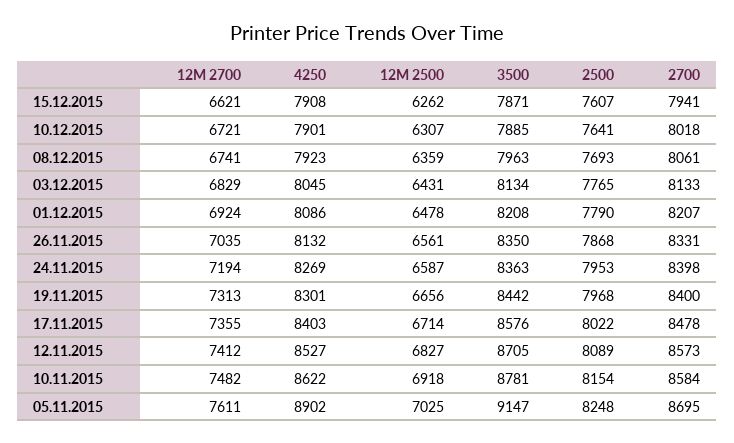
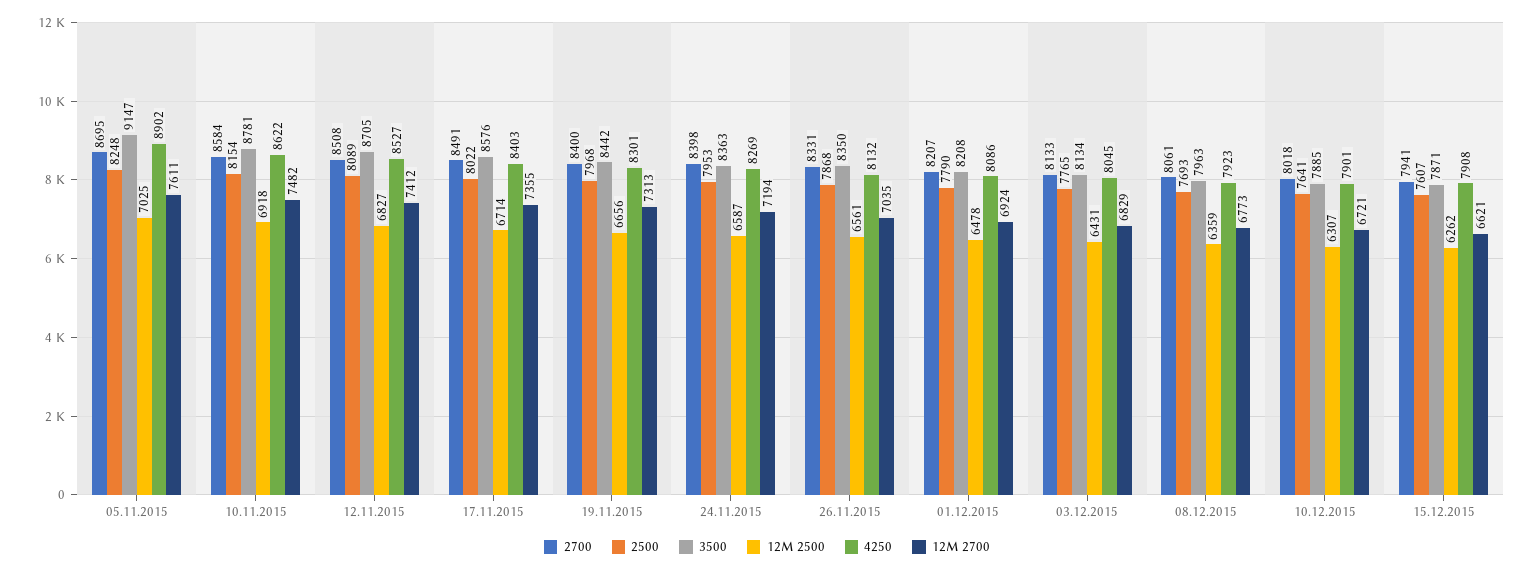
12M 2700, 08.12.2015: 6741 -> 6773
2700, 17.11.2015: 8478 -> 8491
2700, 12.11.2015: 8573 -> 8508

